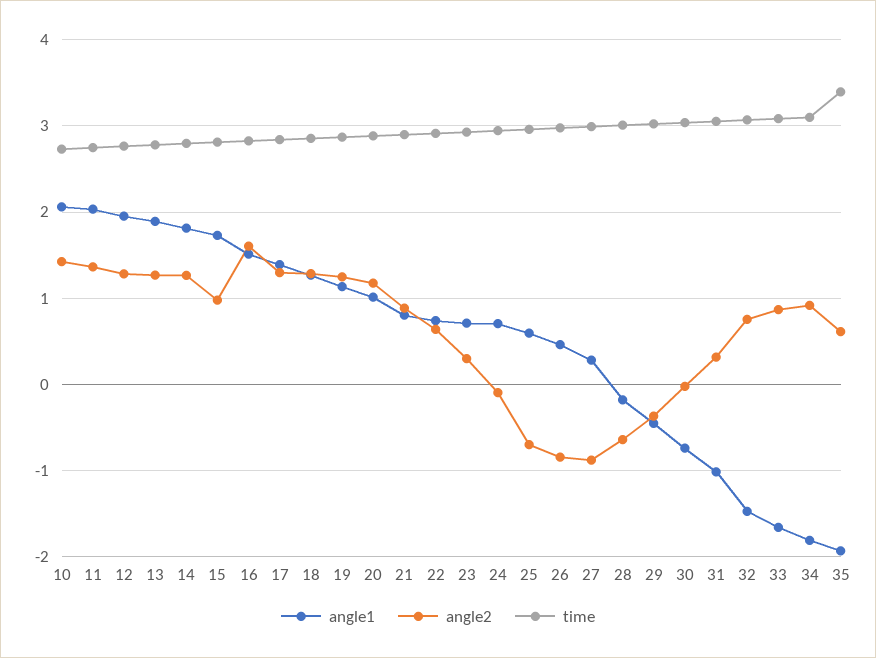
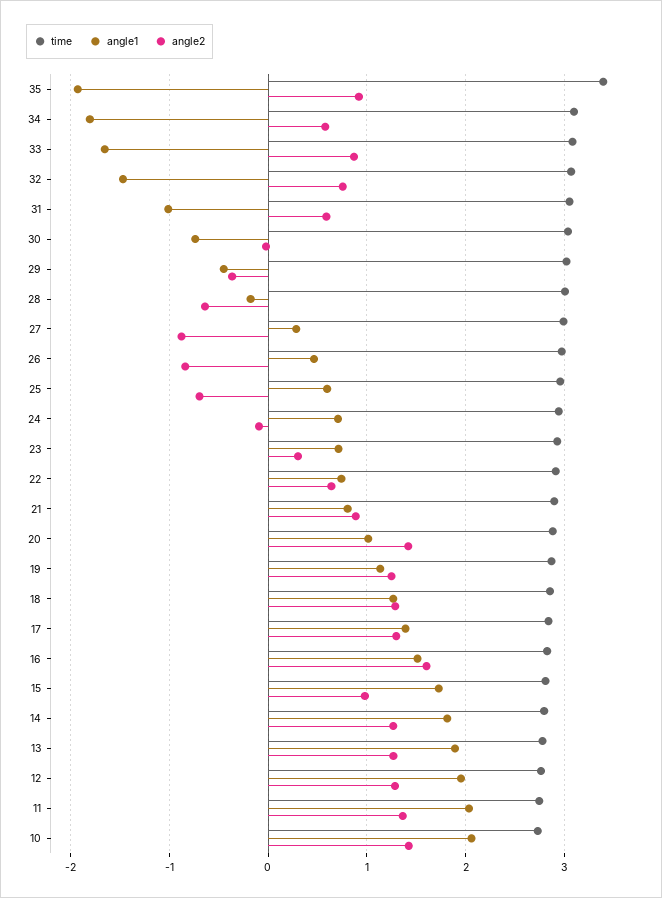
angle2, 20: 1.2 -> 1.4
angle2, 31: 0.3 -> 0.6
angle2, 34: 0.9 -> 0.6
angle2, 35: 0.6 -> 0.9

